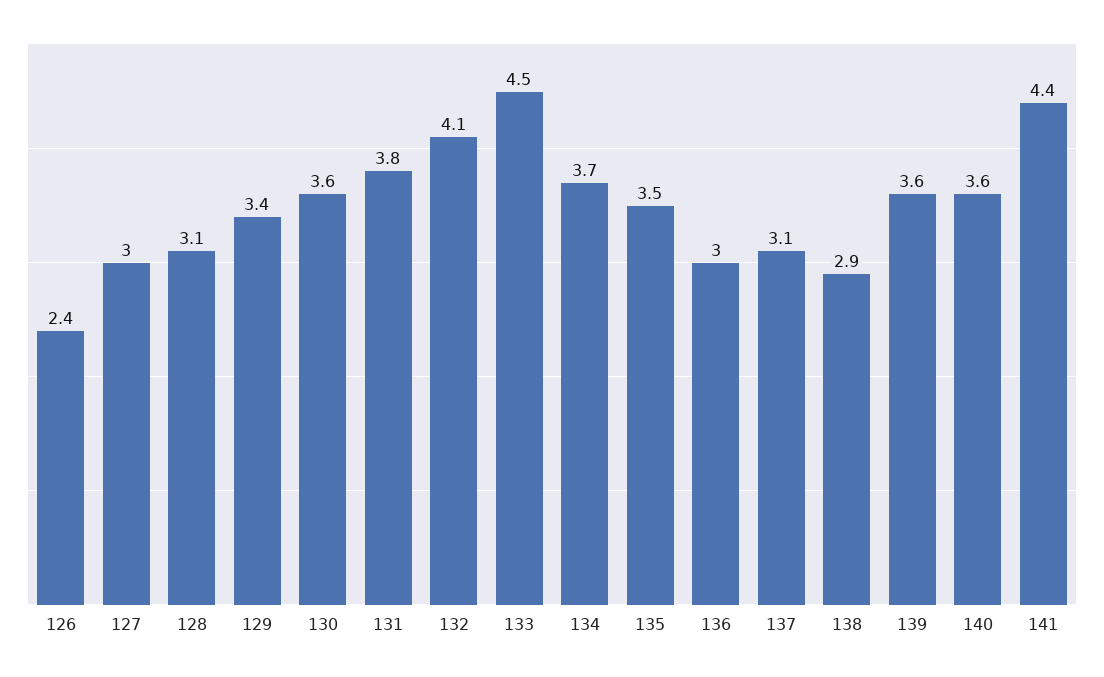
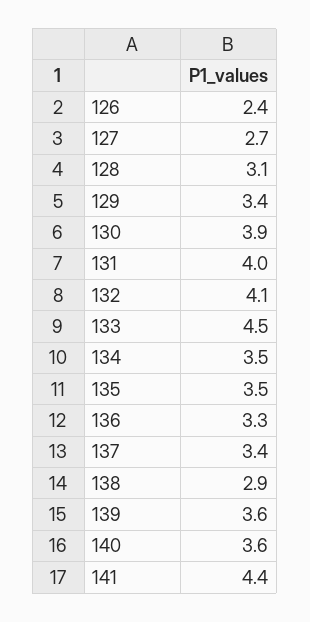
127: 3 -> 2.7
130: 3.6 -> 3.9
131: 3.8 -> 4
134: 3.7 -> 3.5
136: 3 -> 3.3
137: 3.1 -> 3.4

